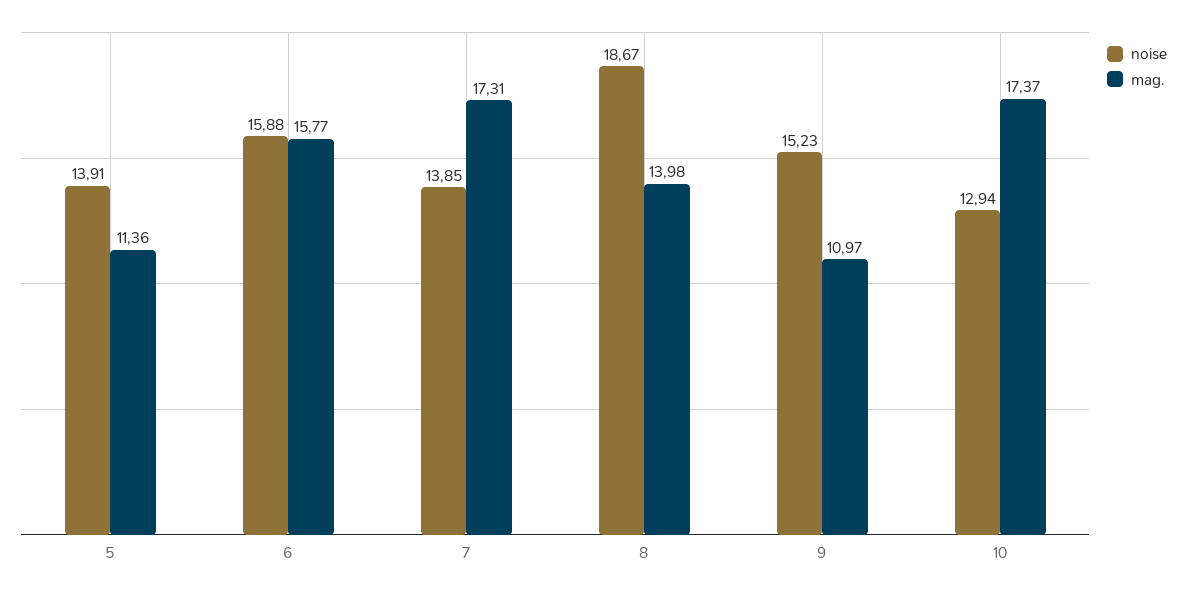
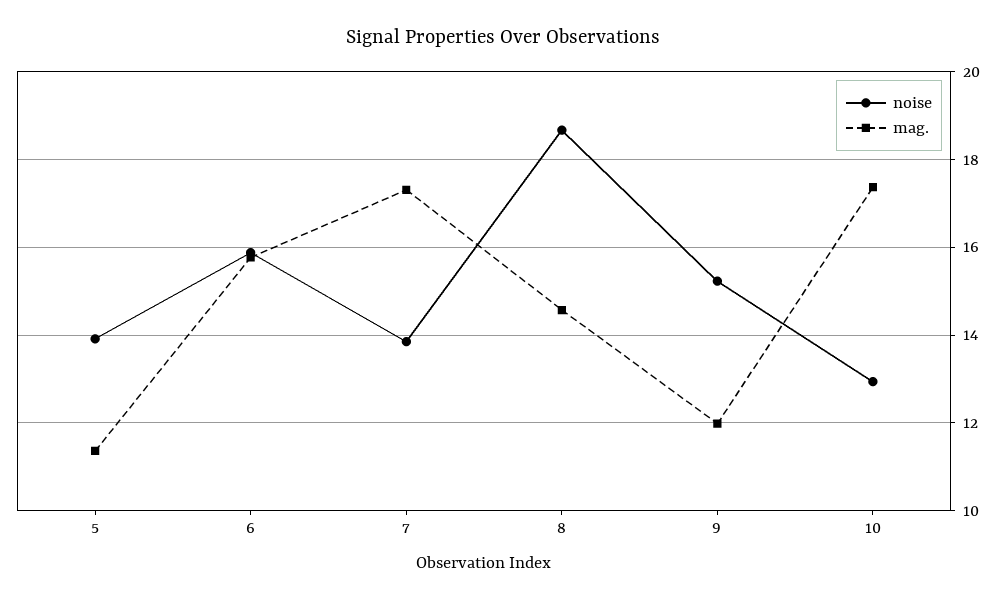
mag., 8: 13.98 -> 14.6
mag., 9: 10.97 -> 12

